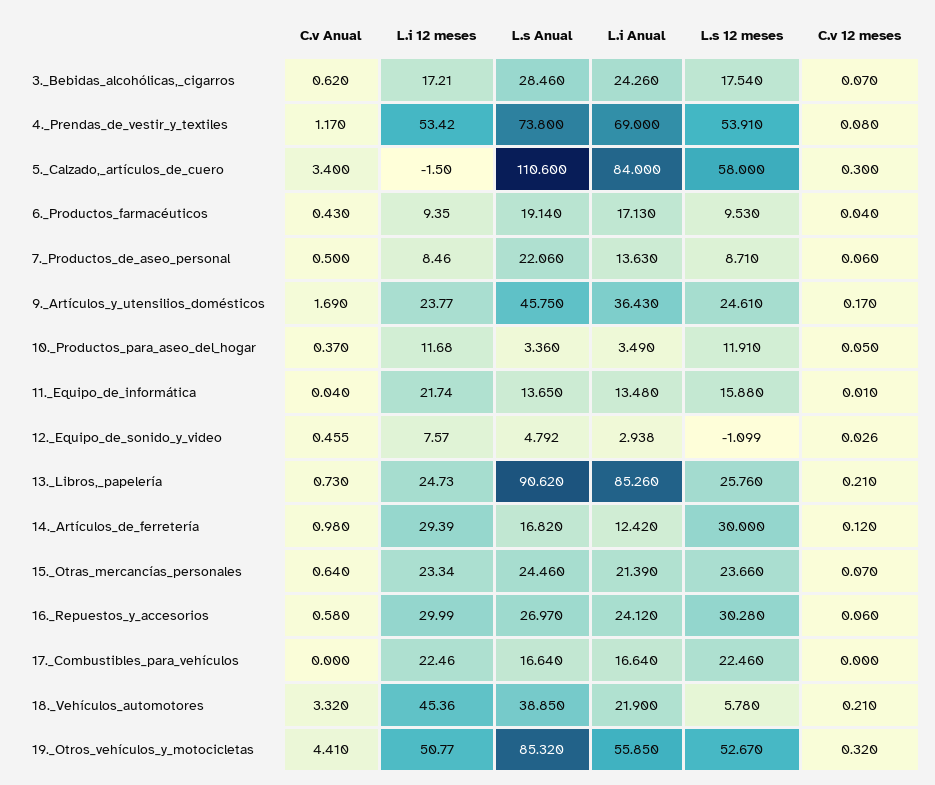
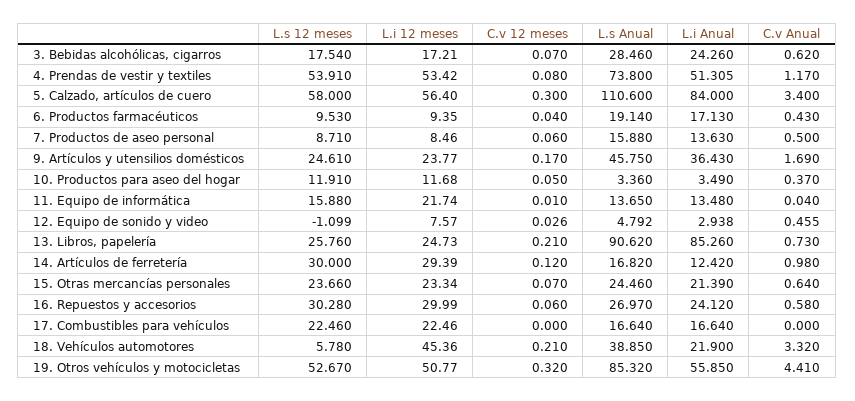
L.i Anual, 4._Prendas_de_vestir_y_textiles: 69 -> 51.305
L.i 12 meses, 5._Calzado,_artículos_de_cuero: -1.5 -> 56.4
L.s Anual, 7._Productos_de_aseo_personal: 22.06 -> 15.88

